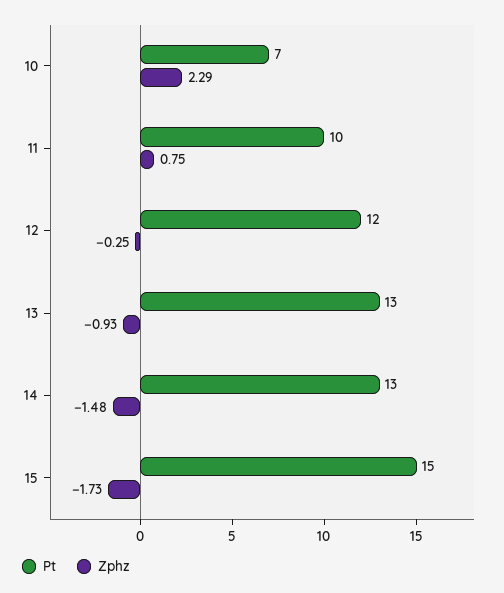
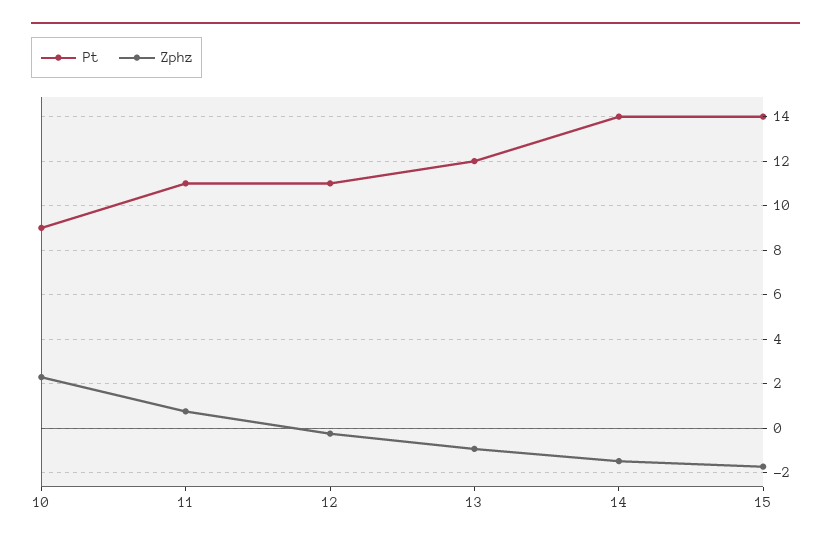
Pt, 10: 7 -> 9
Pt, 11: 10 -> 11
Pt, 12: 12 -> 11
Pt, 13: 13 -> 12
Pt, 14: 13 -> 14
Pt, 15: 15 -> 14

